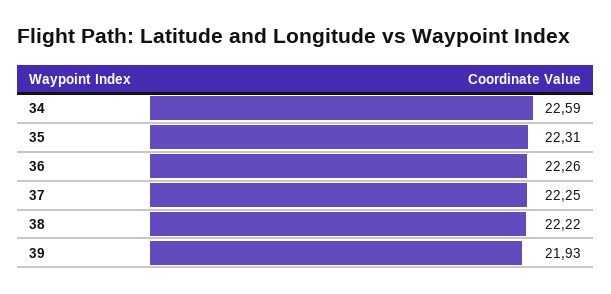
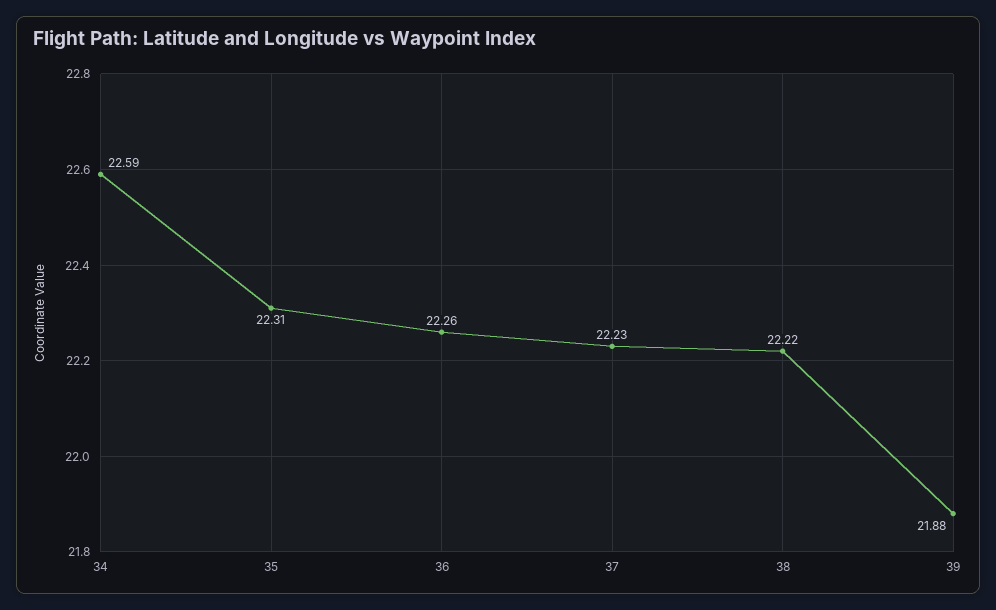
37: 22.25 -> 22.23
39: 21.93 -> 21.88

